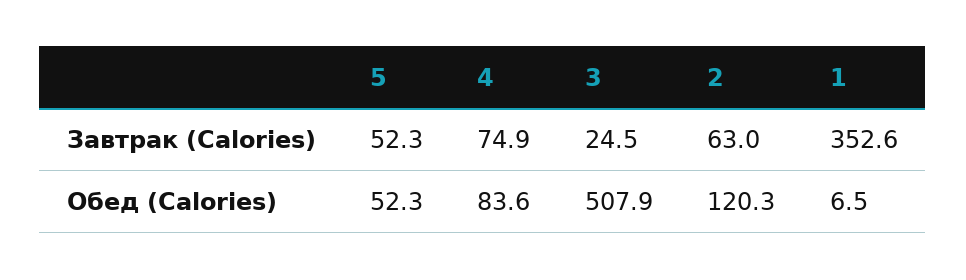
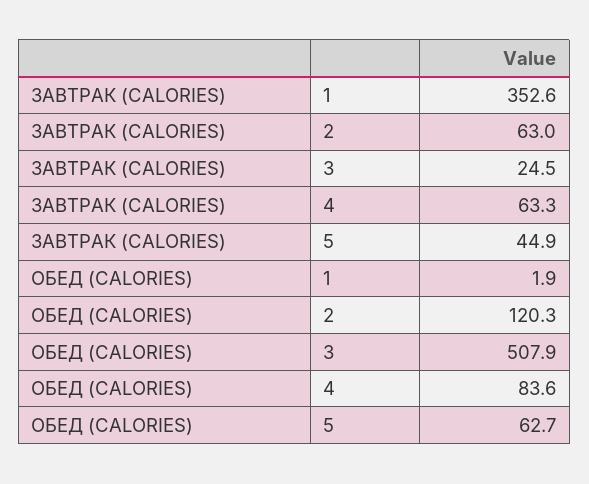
5, Завтрак (Calories): 52.3 -> 44.9
4, Завтрак (Calories): 74.9 -> 63.3
5, Обед (Calories): 52.3 -> 62.7
1, Обед (Calories): 6.5 -> 1.9

